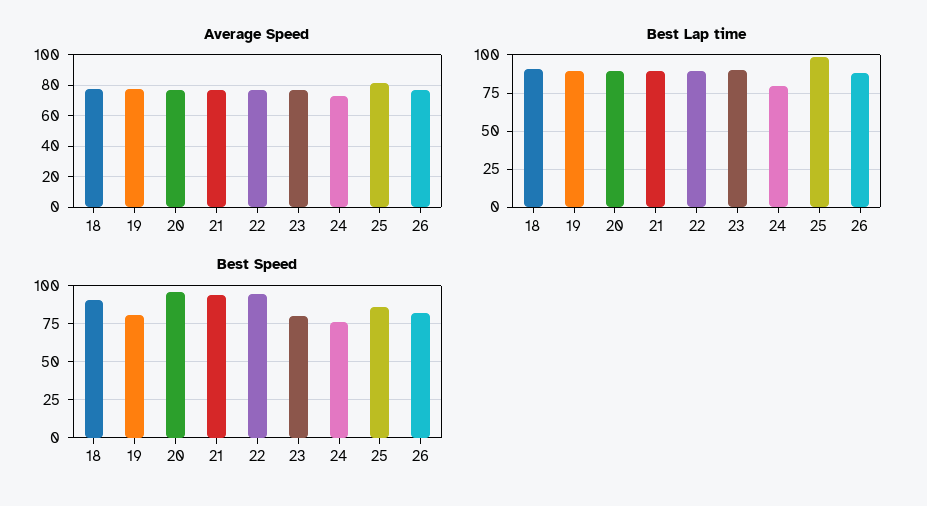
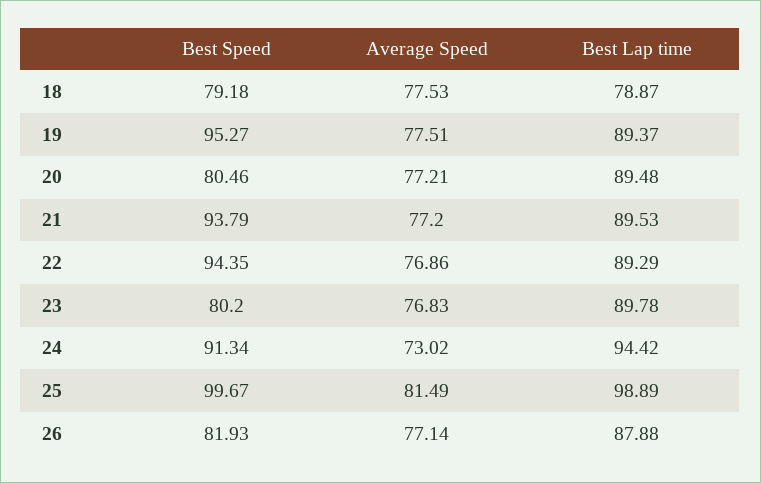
Best Lap time, 18: 90 -> 78.87
Best Lap time, 24: 80 -> 94.42
Best Speed, 18: 90 -> 79.18
Best Speed, 19: 80 -> 95.27
Best Speed, 20: 95 -> 80.46
Best Speed, 24: 75 -> 91.34
Best Speed, 25: 85 -> 99.67

